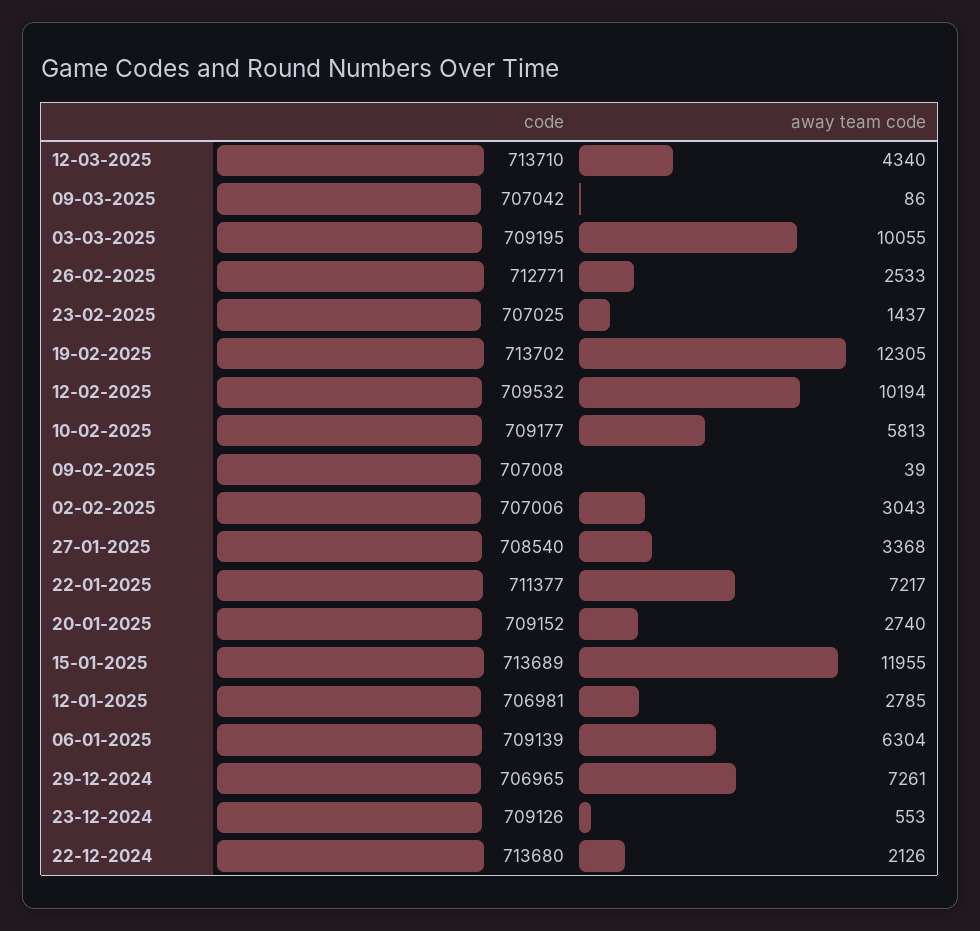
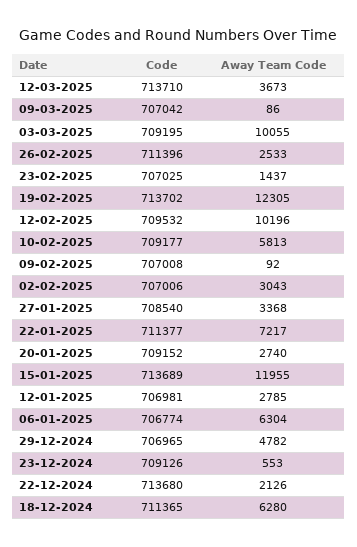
away team code, 12-03-2025: 4340 -> 3673
code, 26-02-2025: 712771 -> 711396
away team code, 12-02-2025: 10194 -> 10196
away team code, 09-02-2025: 39 -> 92
code, 06-01-2025: 709139 -> 706774
away team code, 29-12-2024: 7261 -> 4782
code, 18-12-2024: none -> 711365
away team code, 18-12-2024: none -> 6280

